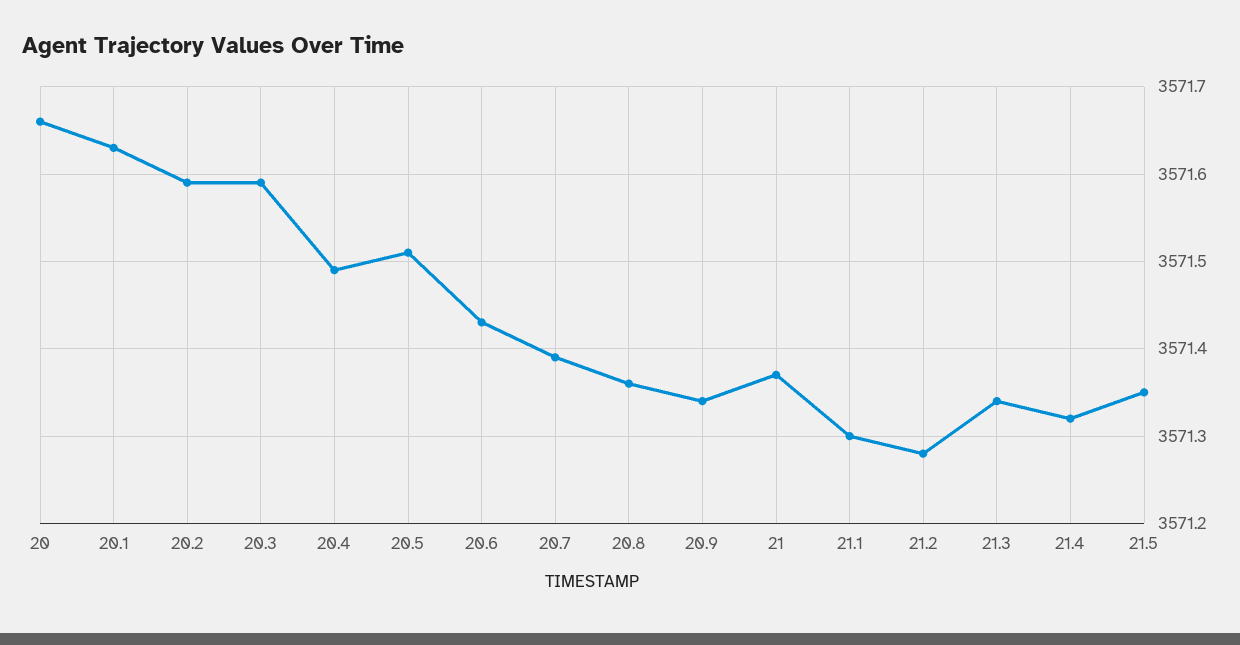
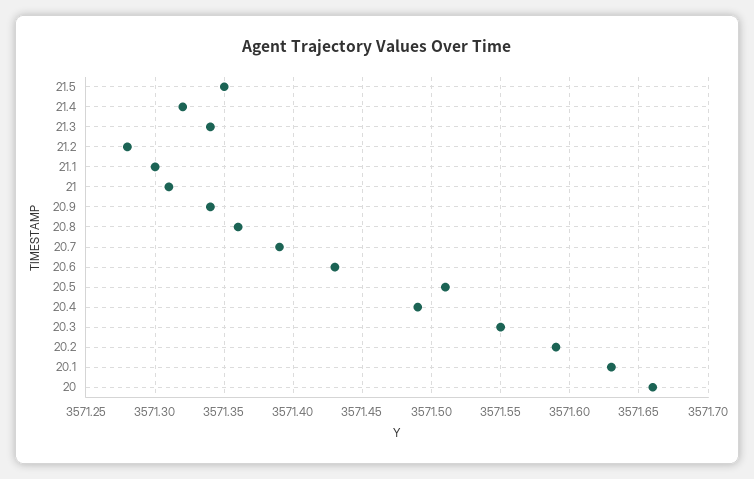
20.3: 3571.59 -> 3571.55
21: 3571.37 -> 3571.31

